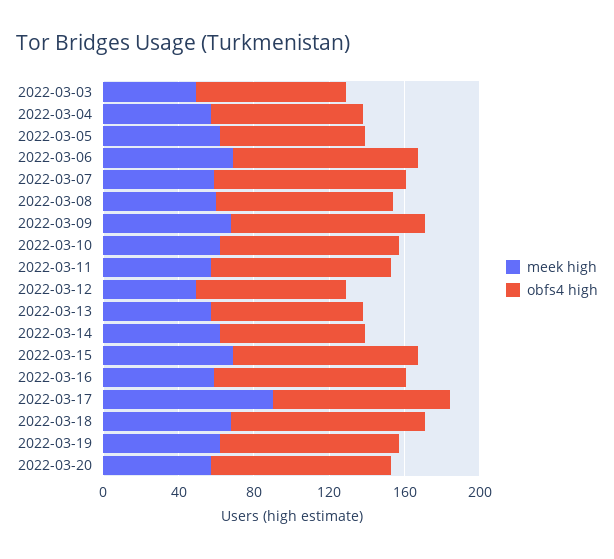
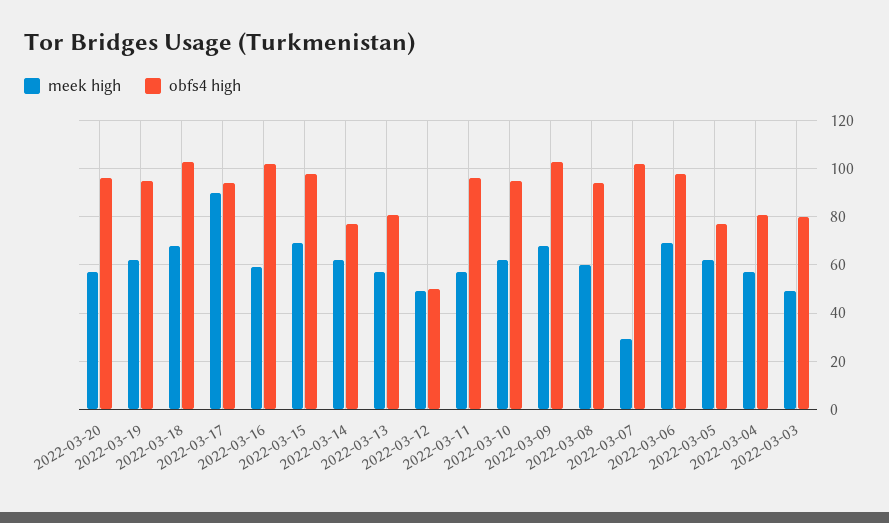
meek high, 2022-03-07: 60 -> 30
obfs4 high, 2022-03-12: 80 -> 50

